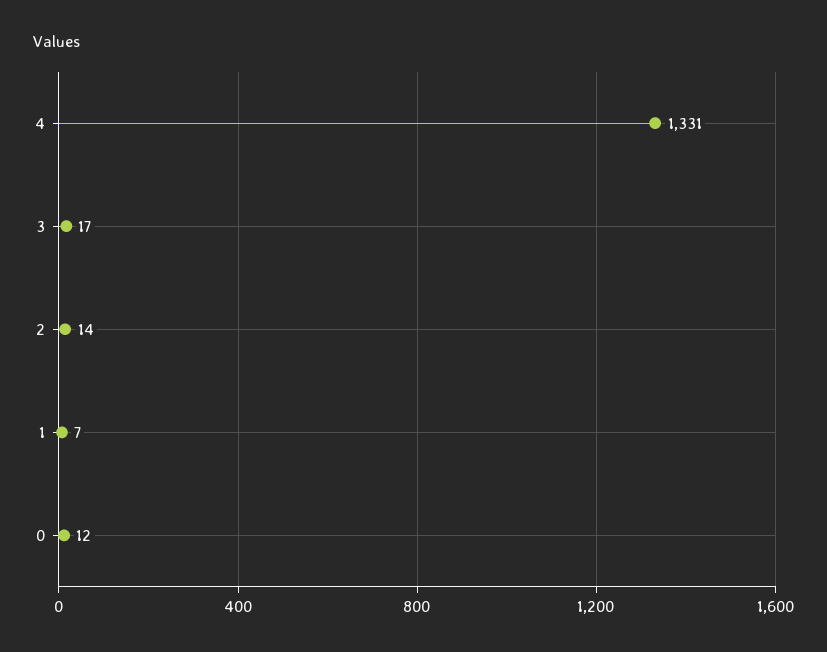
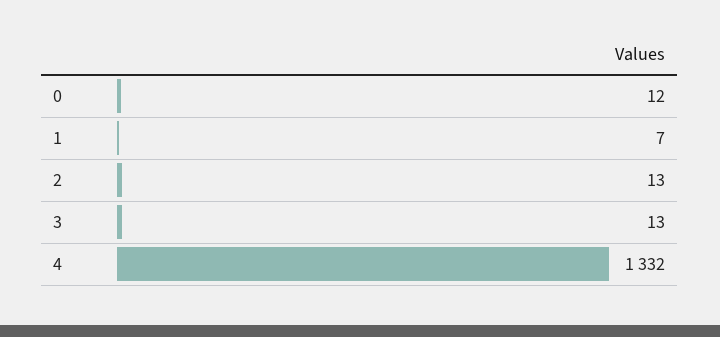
4: 1331 -> 1332
3: 17 -> 13
2: 14 -> 13

